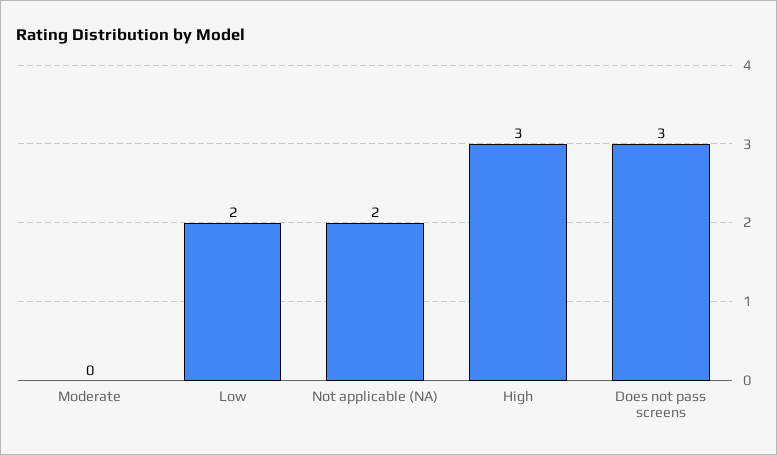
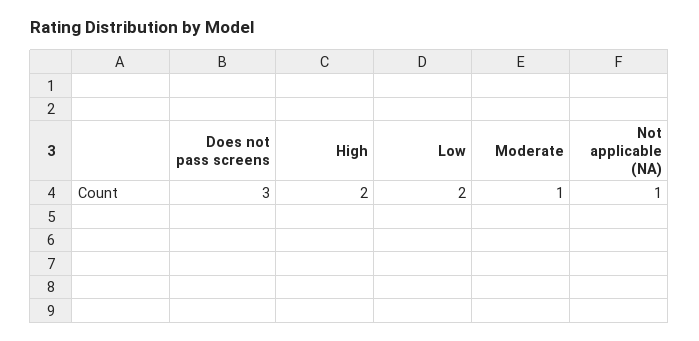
Moderate: 0 -> 1
Not applicable (NA): 2 -> 1
High: 3 -> 2

